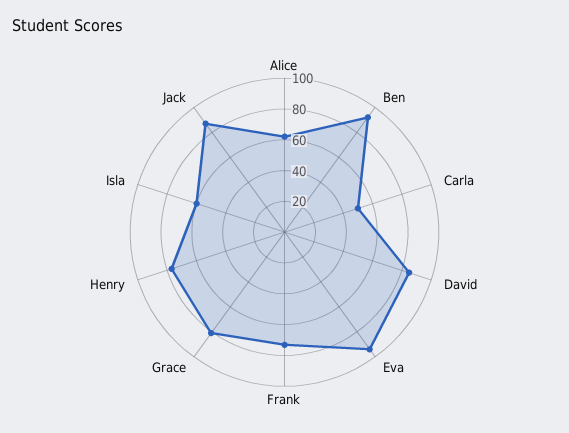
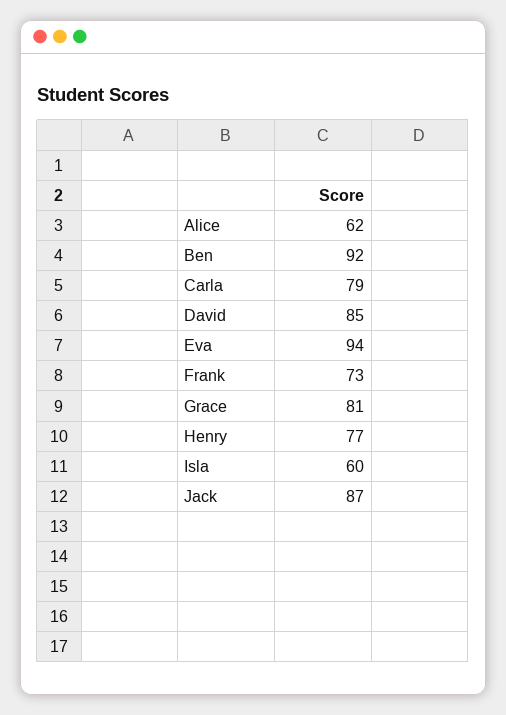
Carla: 50 -> 79

